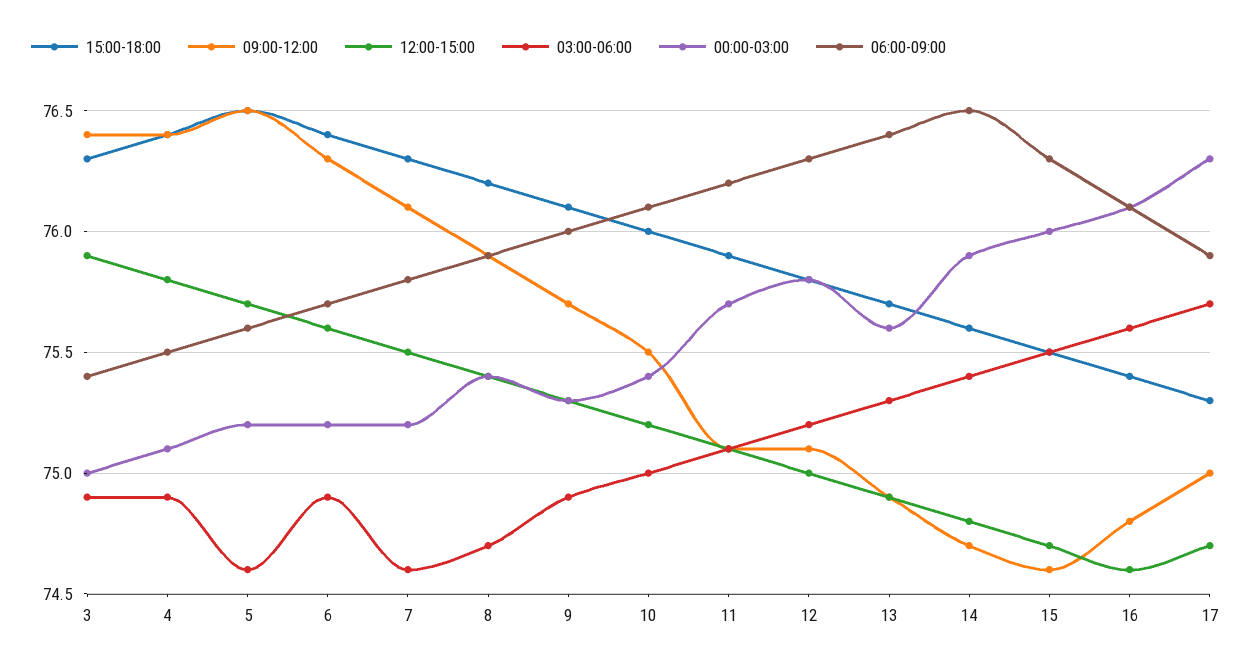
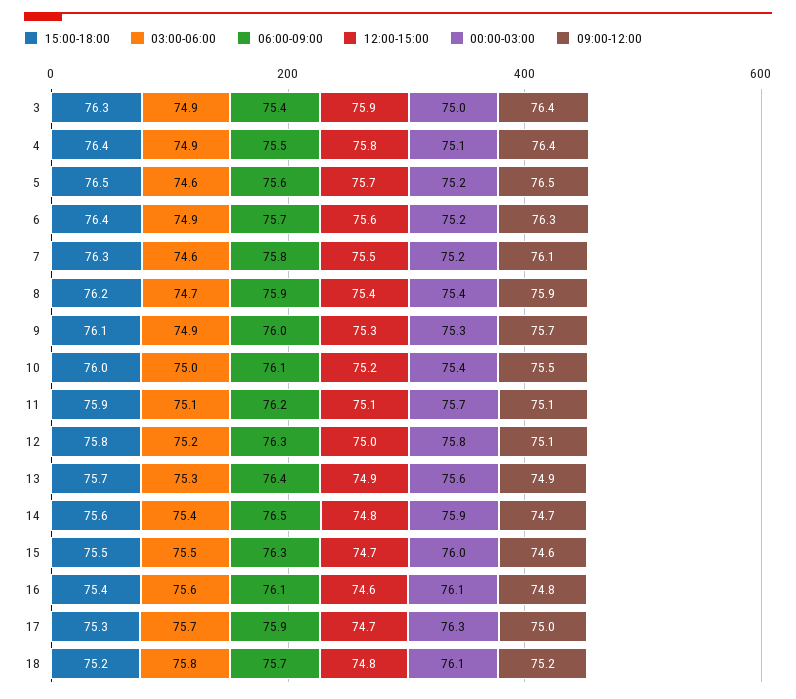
15:00-18:00, 18: none -> 75.2
03:00-06:00, 18: none -> 75.8
06:00-09:00, 18: none -> 75.7
12:00-15:00, 18: none -> 74.8
00:00-03:00, 18: none -> 76.1
09:00-12:00, 18: none -> 75.2

